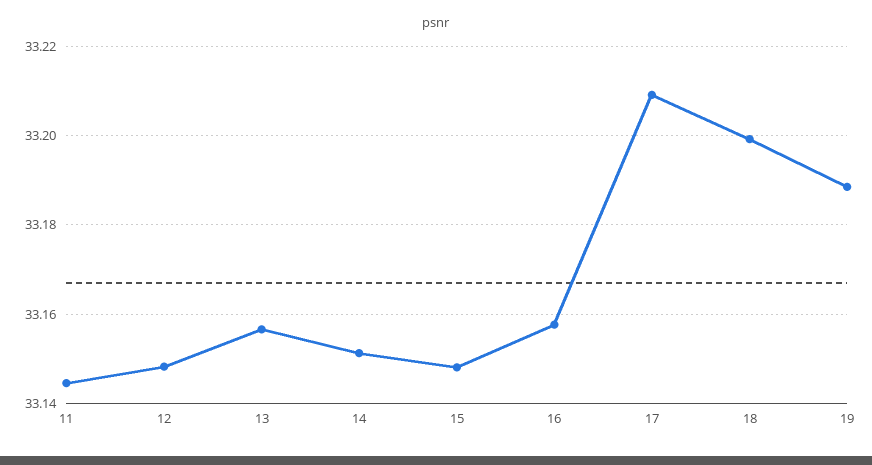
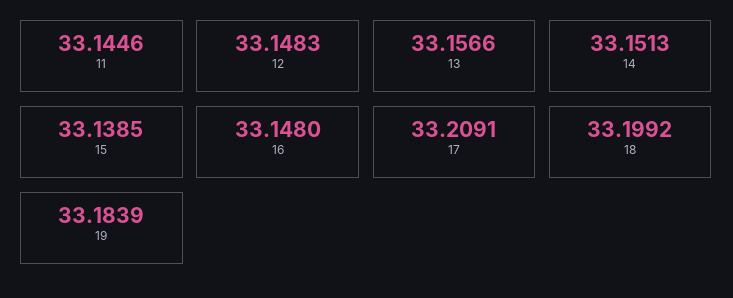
15: 33.148 -> 33.1385
16: 33.158 -> 33.148
19: 33.188 -> 33.1839

